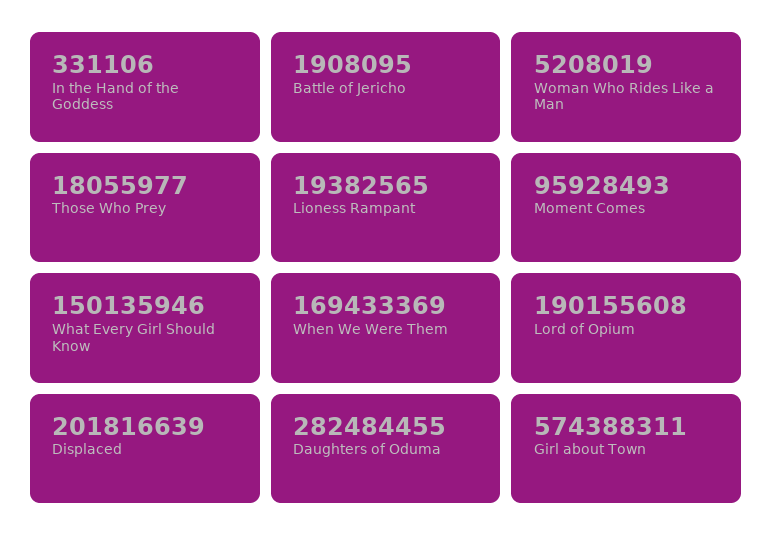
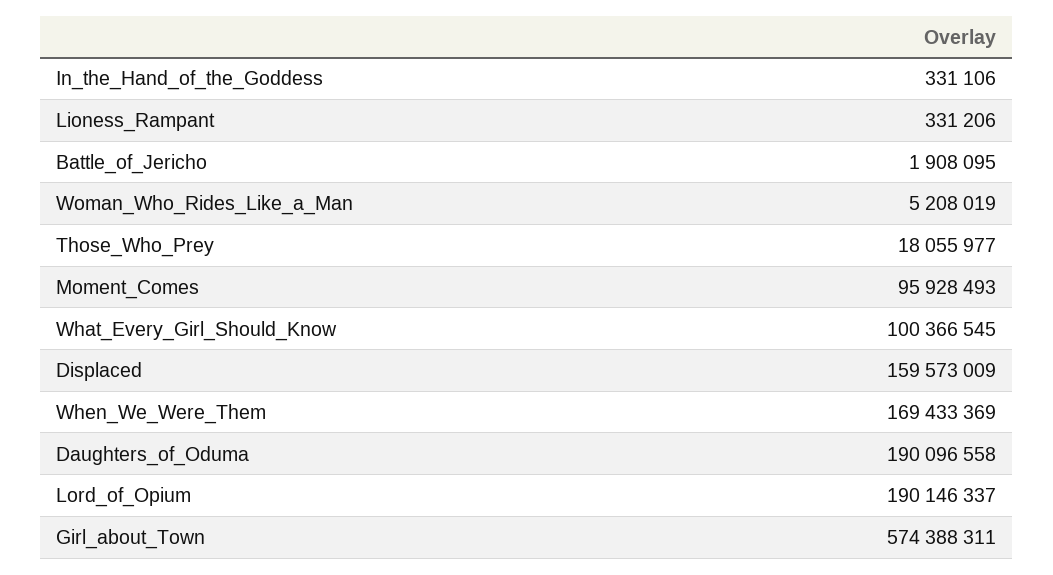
Lioness Rampant: 19382565 -> 331206
What Every Girl Should Know: 150135946 -> 100366545
Lord of Opium: 190155608 -> 190146337
Displaced: 201816639 -> 159573009
Daughters of Oduma: 282484455 -> 190096558

